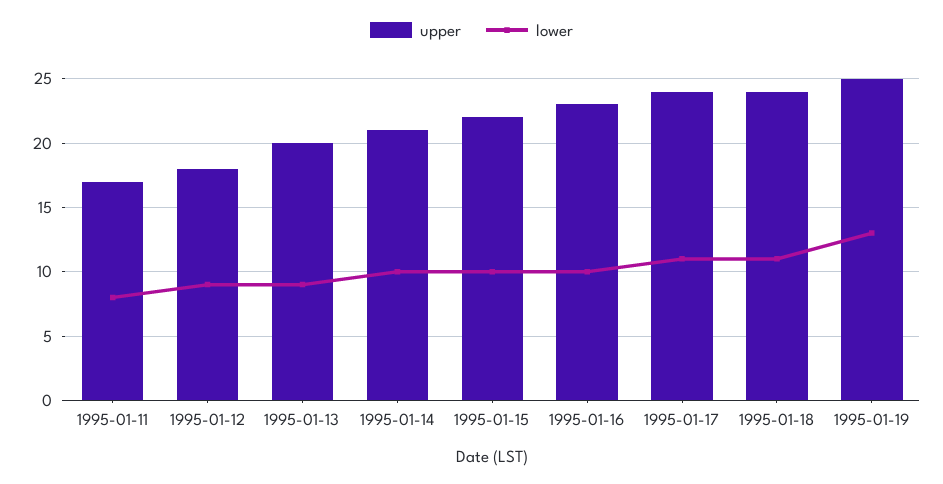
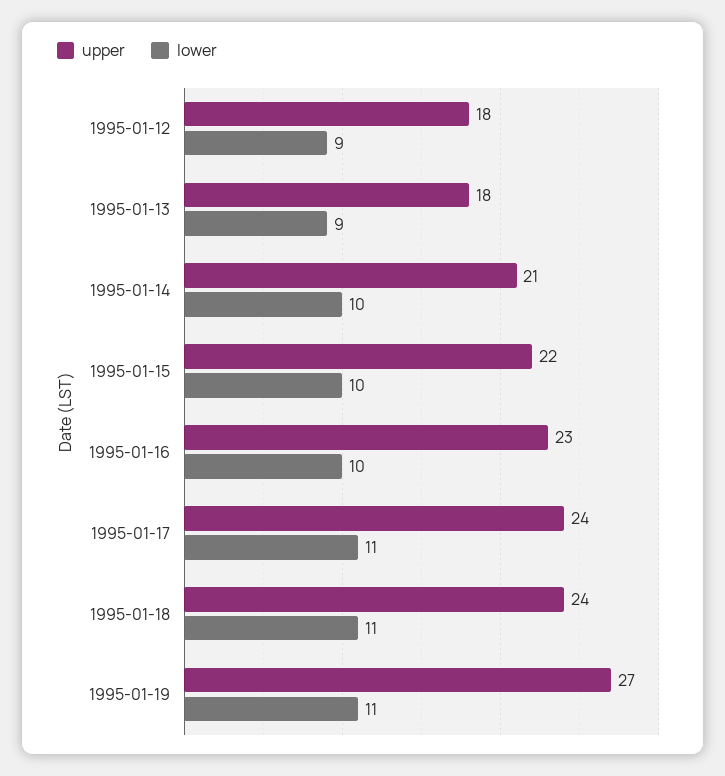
upper, 1995-01-11: 17 -> none
lower, 1995-01-11: 8 -> none
upper, 1995-01-13: 20 -> 18
upper, 1995-01-19: 25 -> 27
lower, 1995-01-19: 13 -> 11

